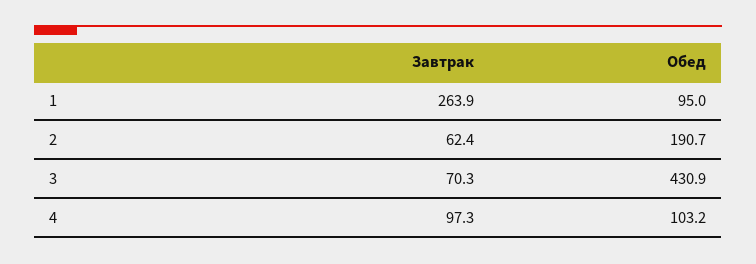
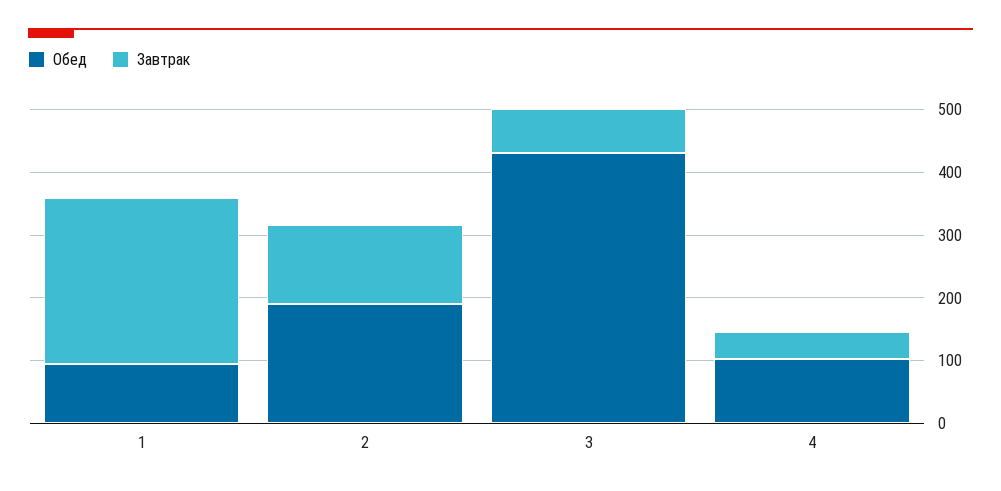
Завтрак, 2: 62.4 -> 120
Завтрак, 4: 97.3 -> 40

